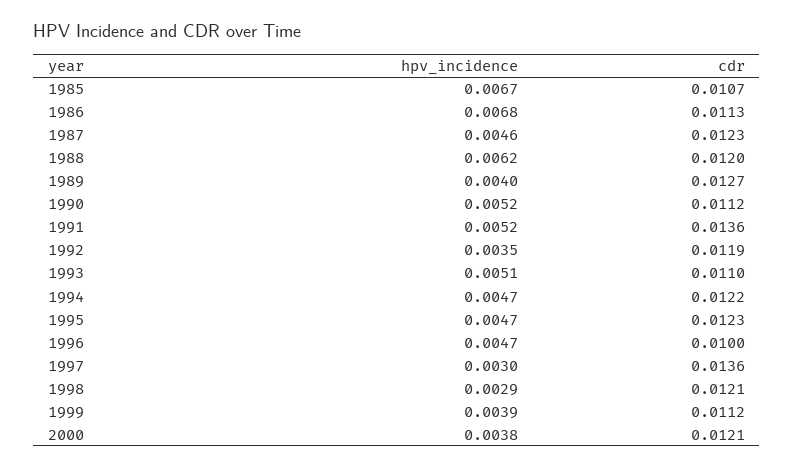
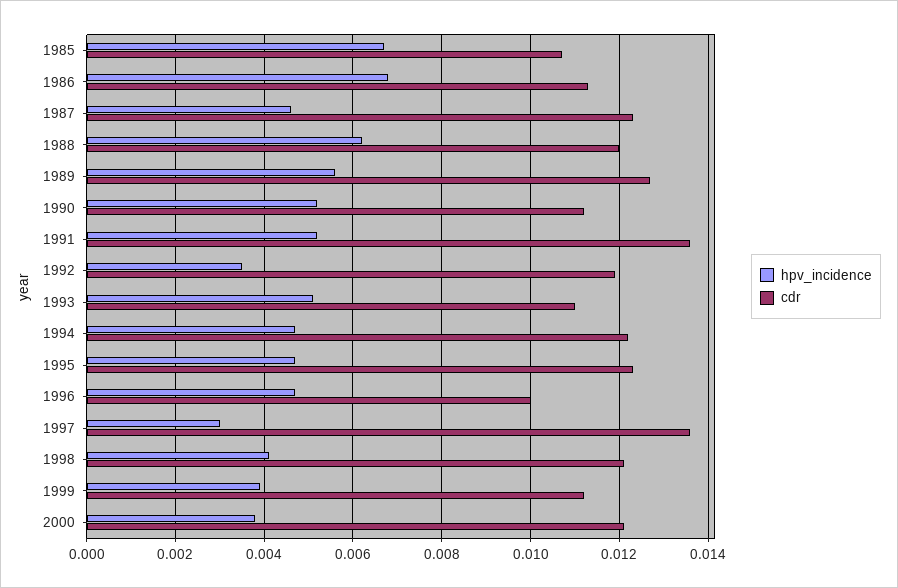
hpv_incidence, 1989: 0.004 -> 0.0055
hpv_incidence, 1998: 0.0029 -> 0.004

